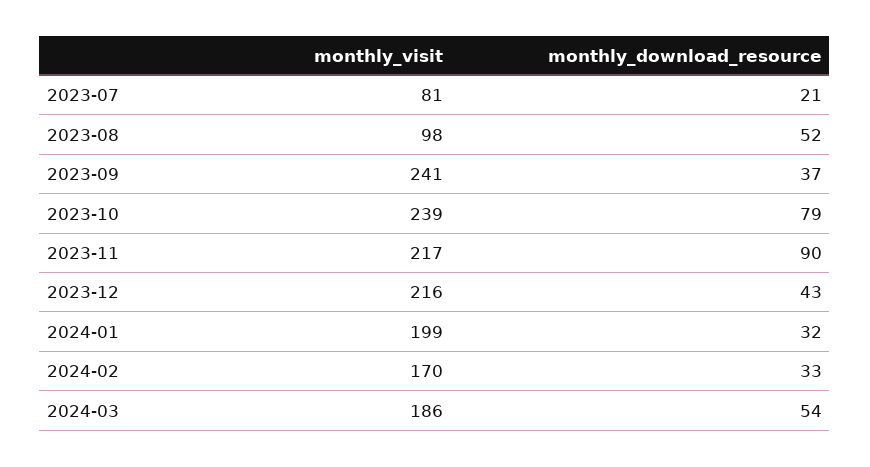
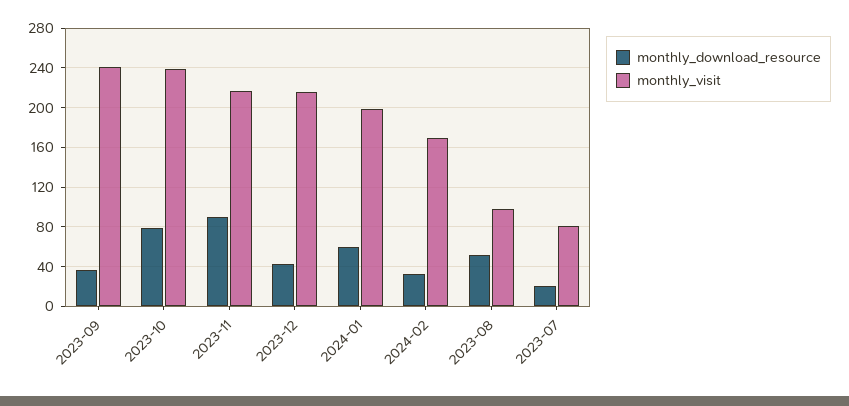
monthly_download_resource, 2024-01: 32 -> 60
monthly_visit, 2024-03: 186 -> none
monthly_download_resource, 2024-03: 54 -> none

